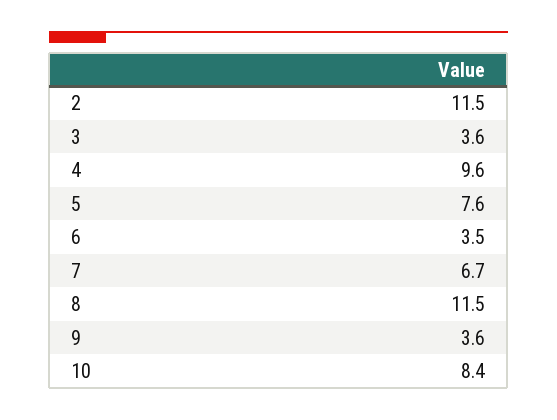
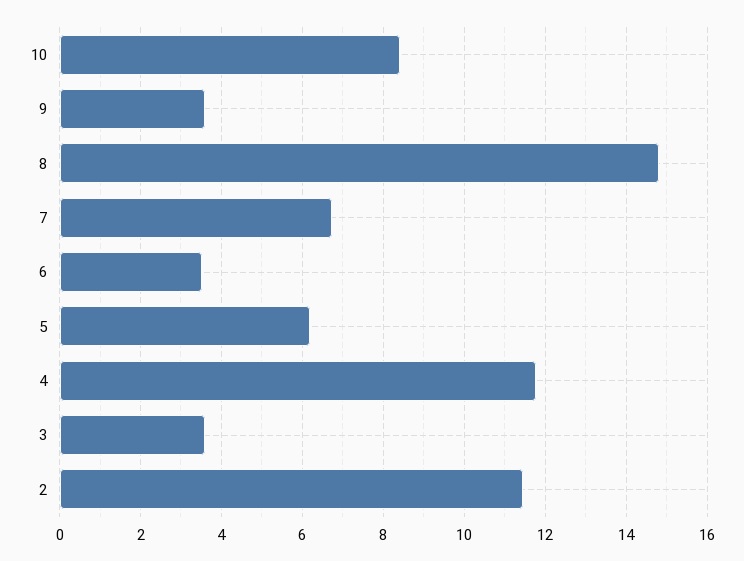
4: 9.6 -> 11.8
5: 7.6 -> 6.2
8: 11.5 -> 14.8

